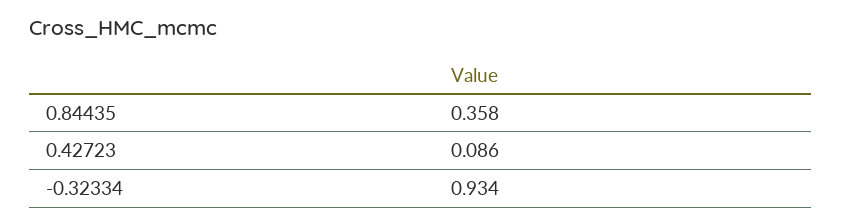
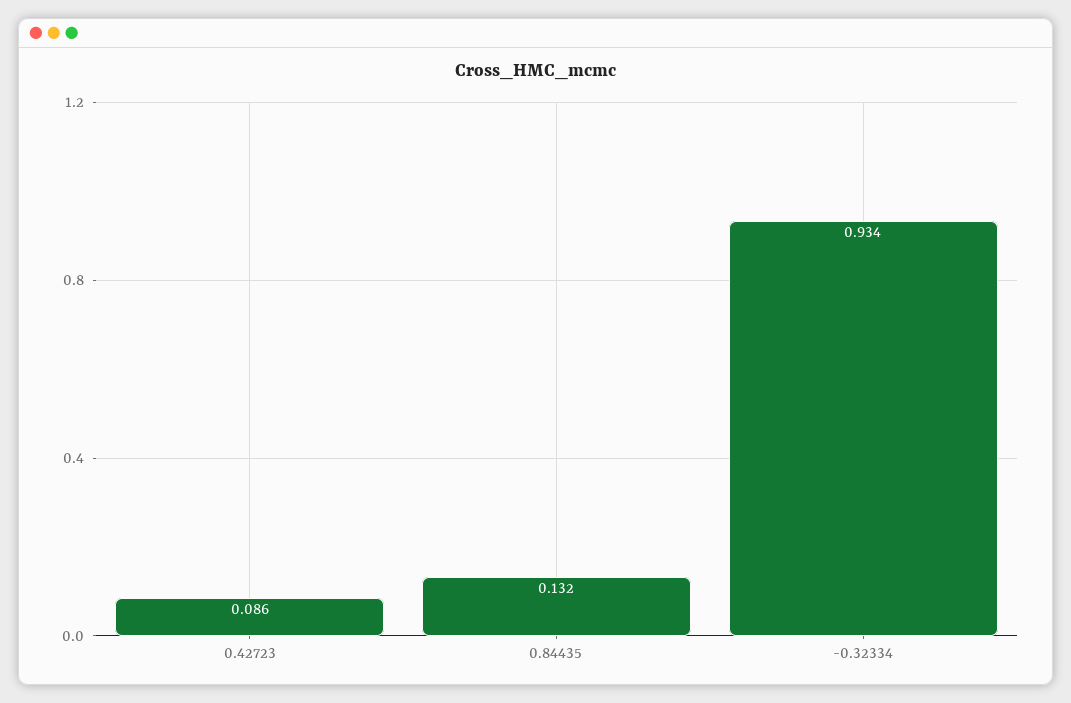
0.84435: 0.358 -> 0.132

